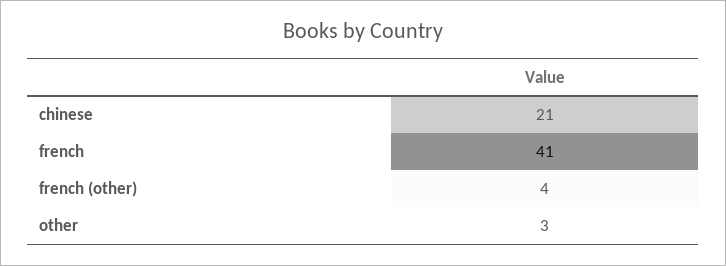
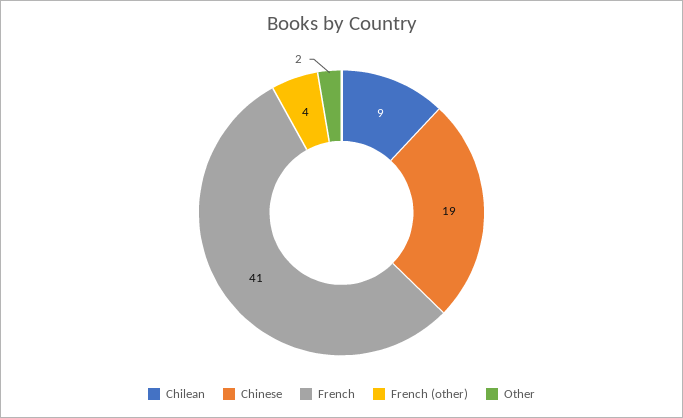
chinese: 21 -> 19
other: 3 -> 2
Chilean: none -> 9

